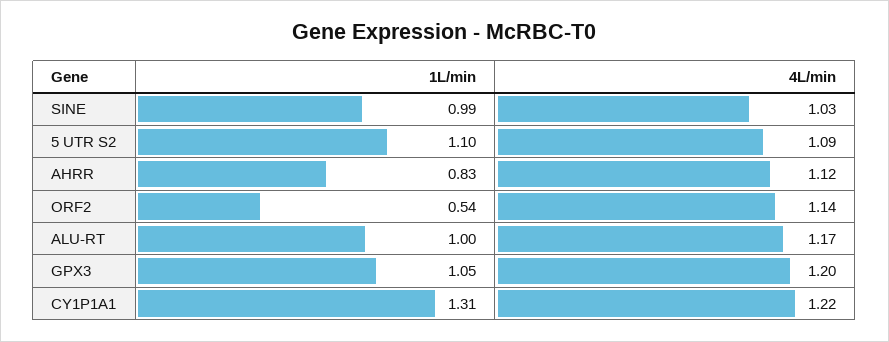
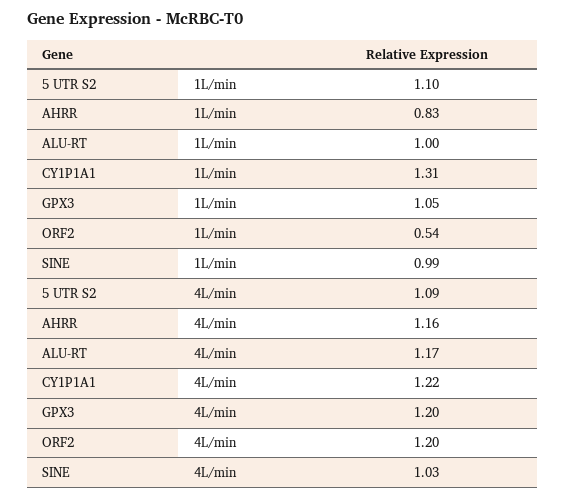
4L/min, AHRR: 1.12 -> 1.16
4L/min, ORF2: 1.14 -> 1.2

